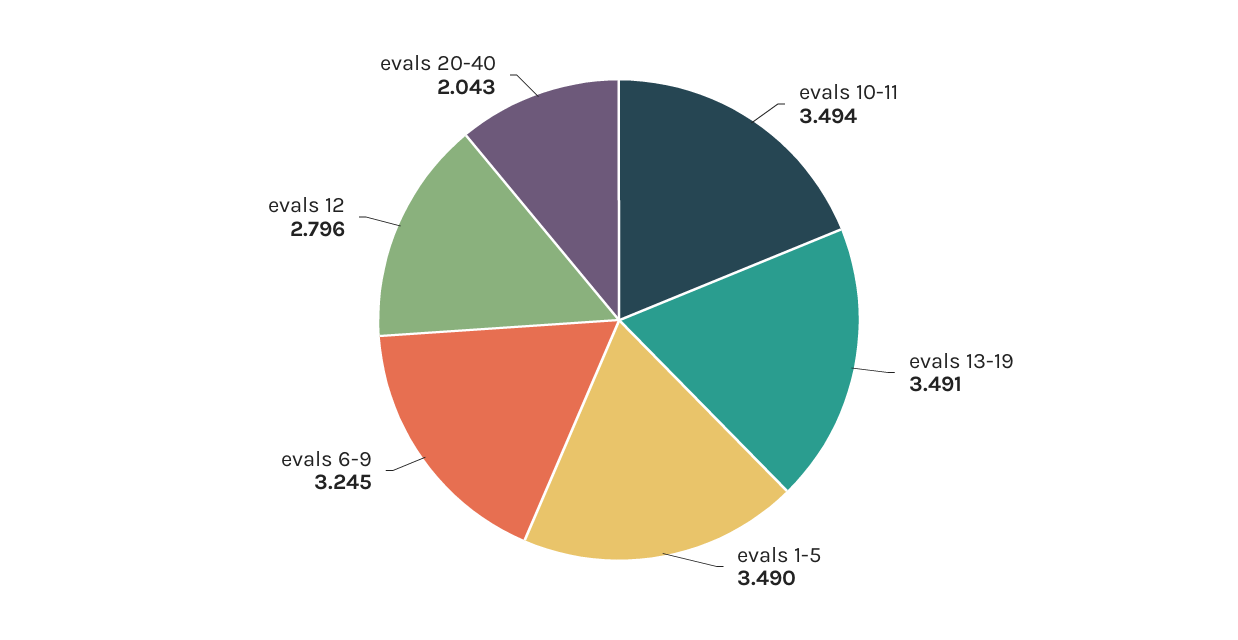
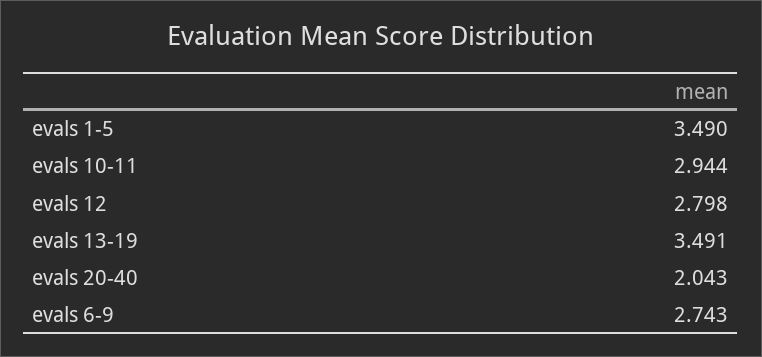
evals 10-11: 3.494 -> 2.944
evals 6-9: 3.245 -> 2.743
evals 12: 2.796 -> 2.798

